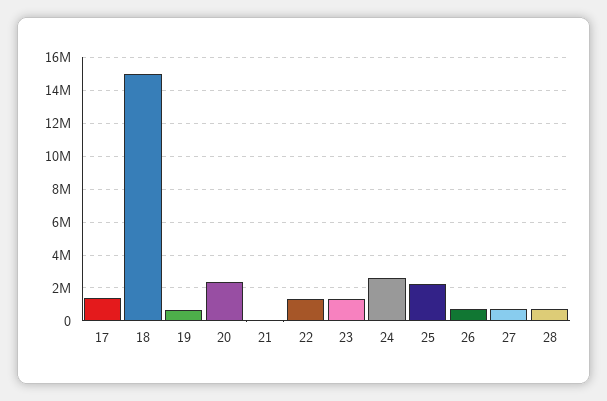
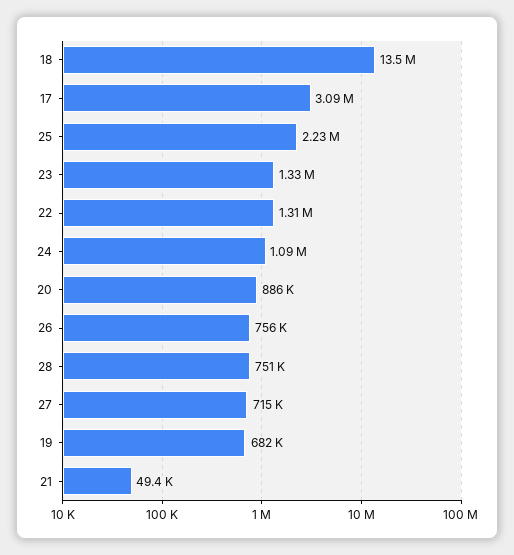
17: 1500000 -> 3090000
18: 15000000 -> 13500000
20: 2500000 -> 886000
24: 2500000 -> 1090000

